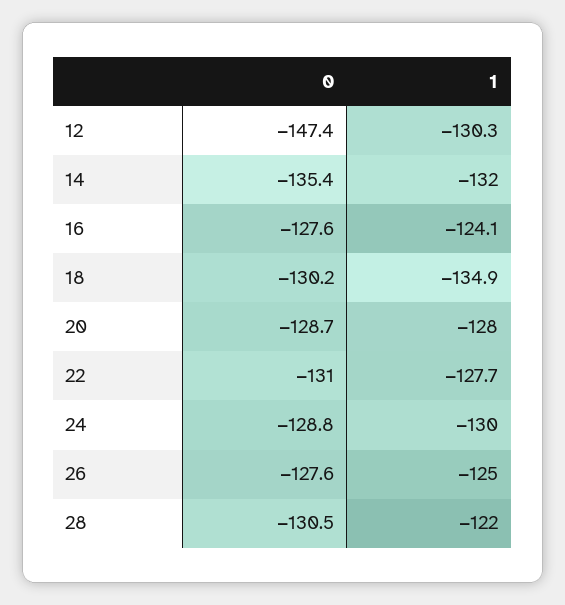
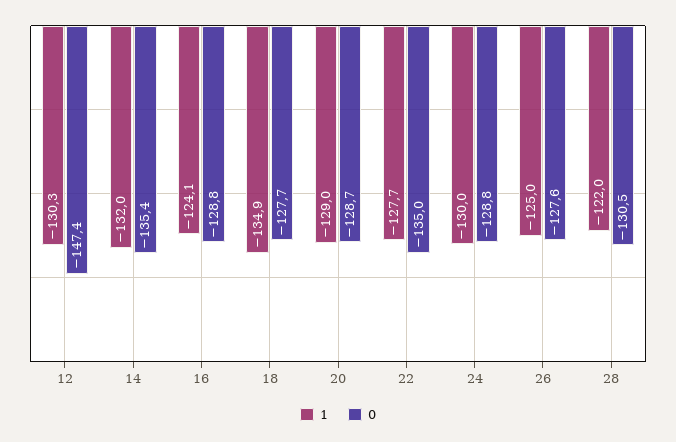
0, 16: -127.6 -> -128.8
0, 18: -130.2 -> -127.7
1, 20: -128 -> -129
0, 22: -131 -> -135

